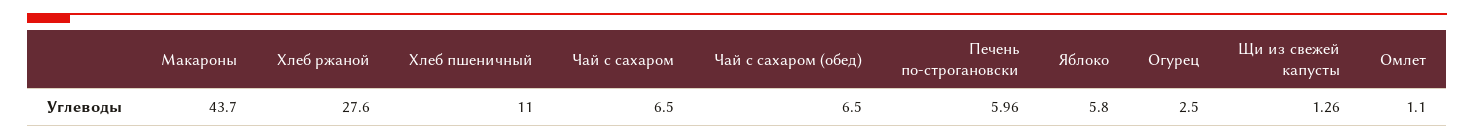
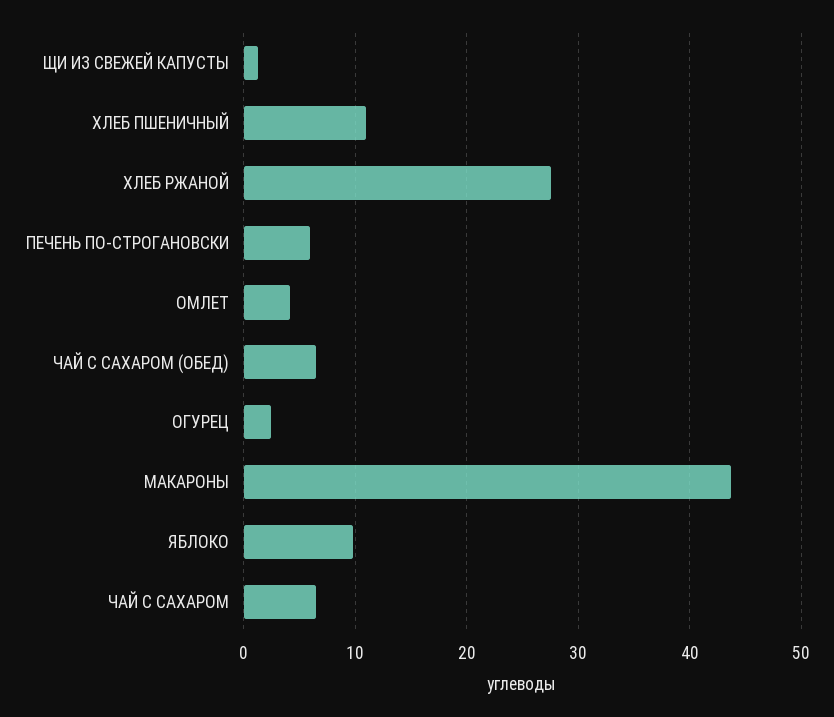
Яблоко: 5.8 -> 10
Омлет: 1.1 -> 4

